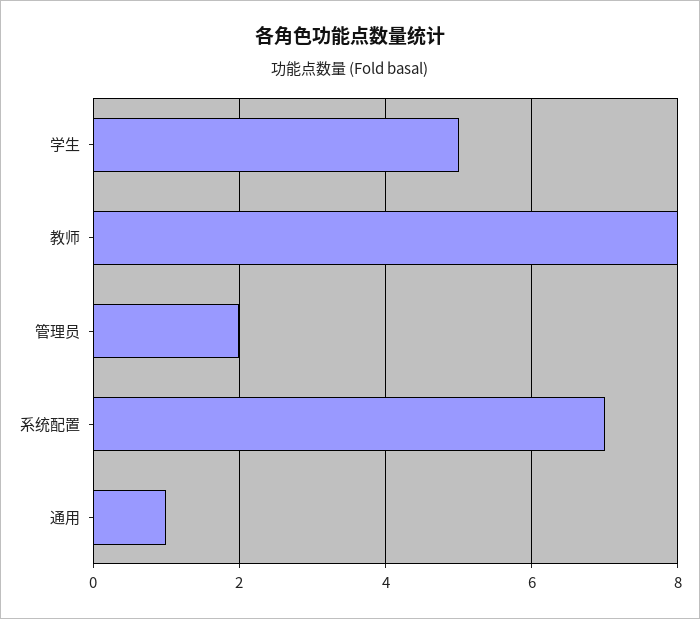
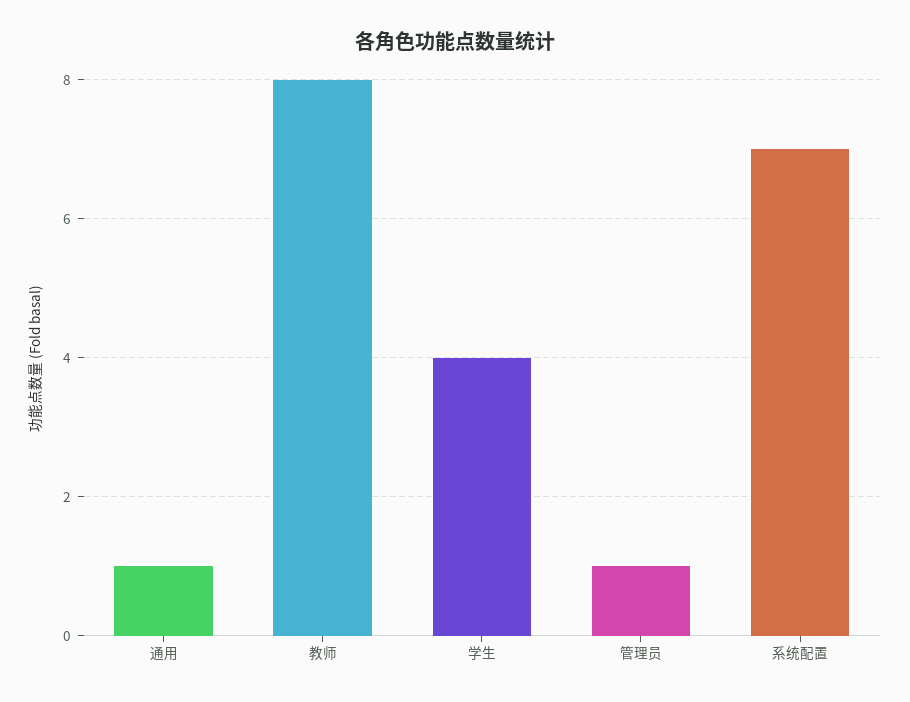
学生: 5 -> 4
管理员: 2 -> 1

